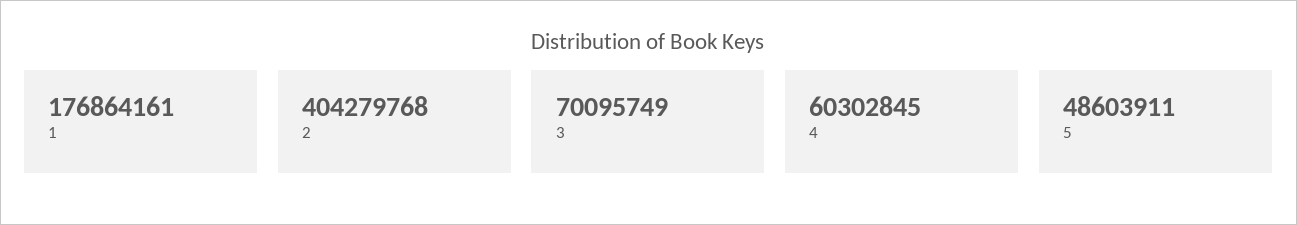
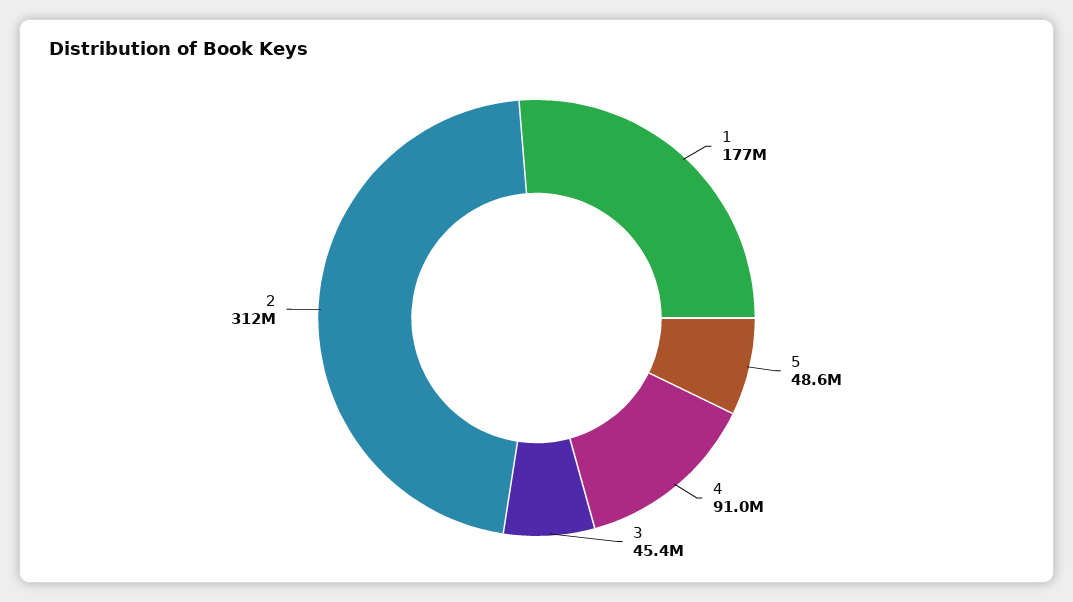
2: 404279768 -> 312000000
3: 70095749 -> 45400000
4: 60302845 -> 91000000

